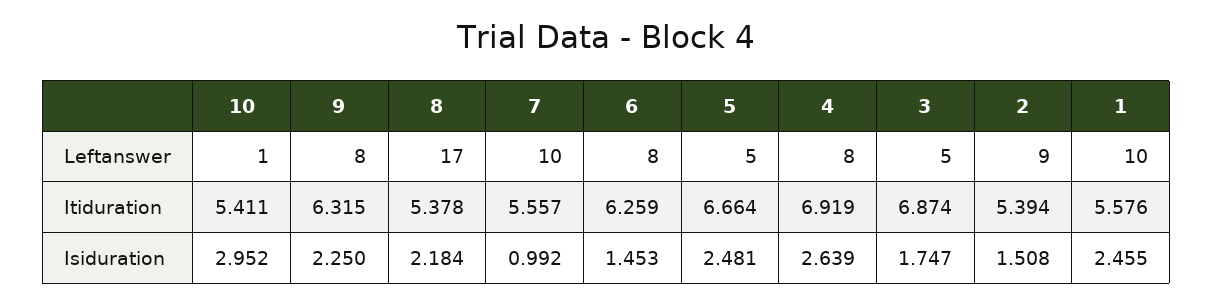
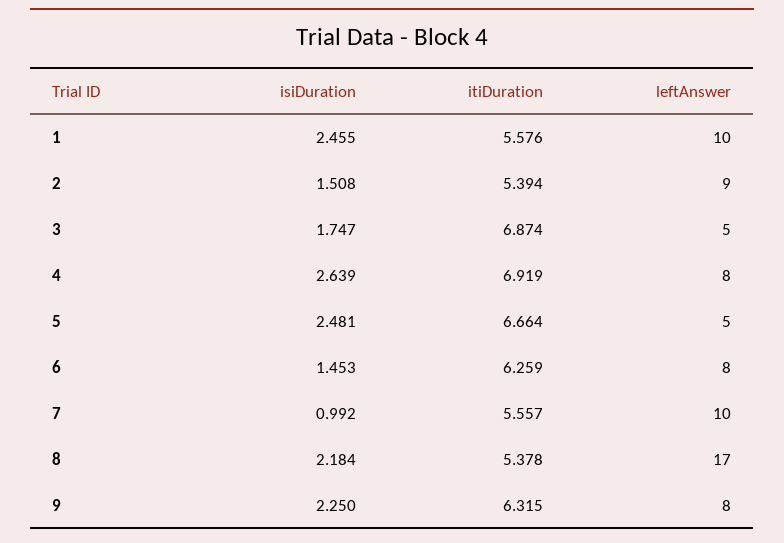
10, Leftanswer: 1 -> none
10, Itiduration: 5.411 -> none
10, Isiduration: 2.952 -> none

